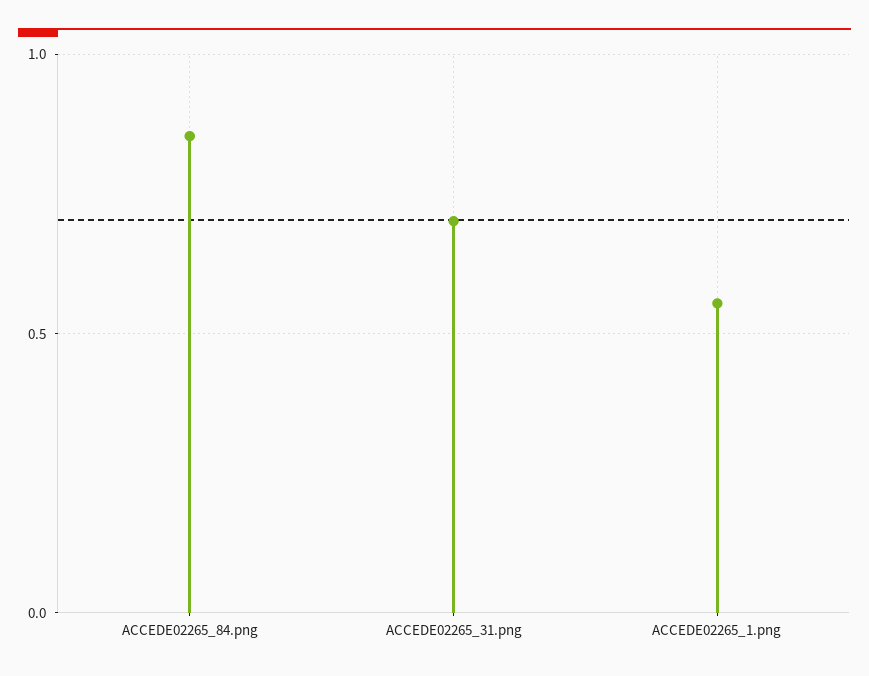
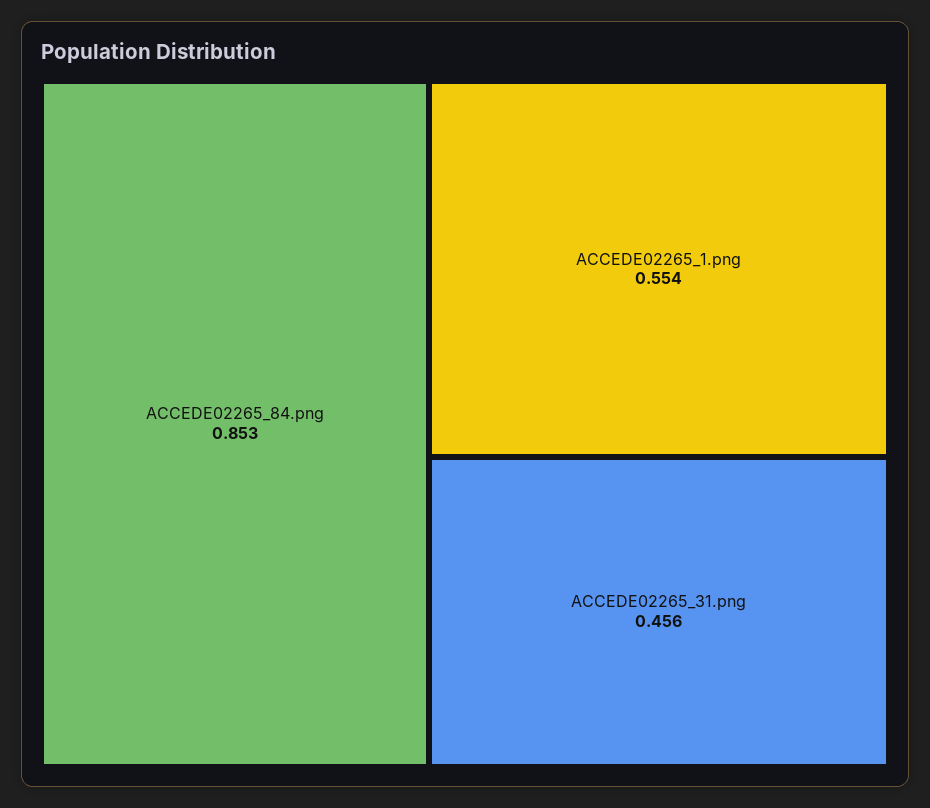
ACCEDE02265_31.png: 0.7 -> 0.456

